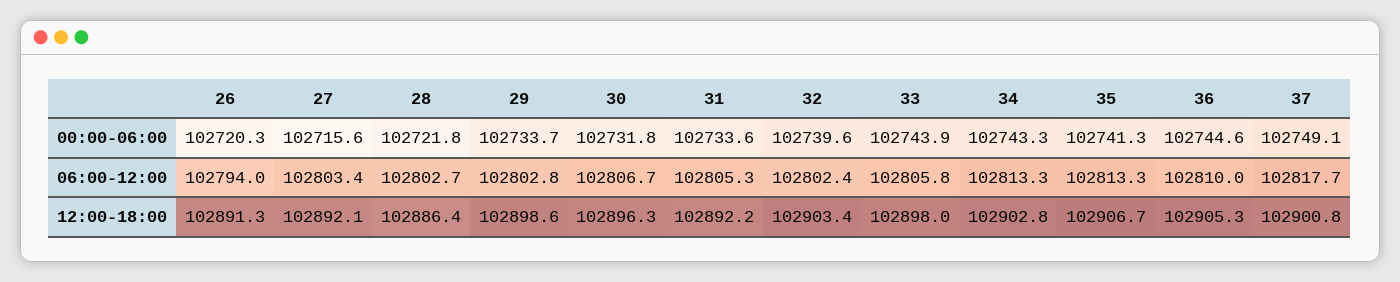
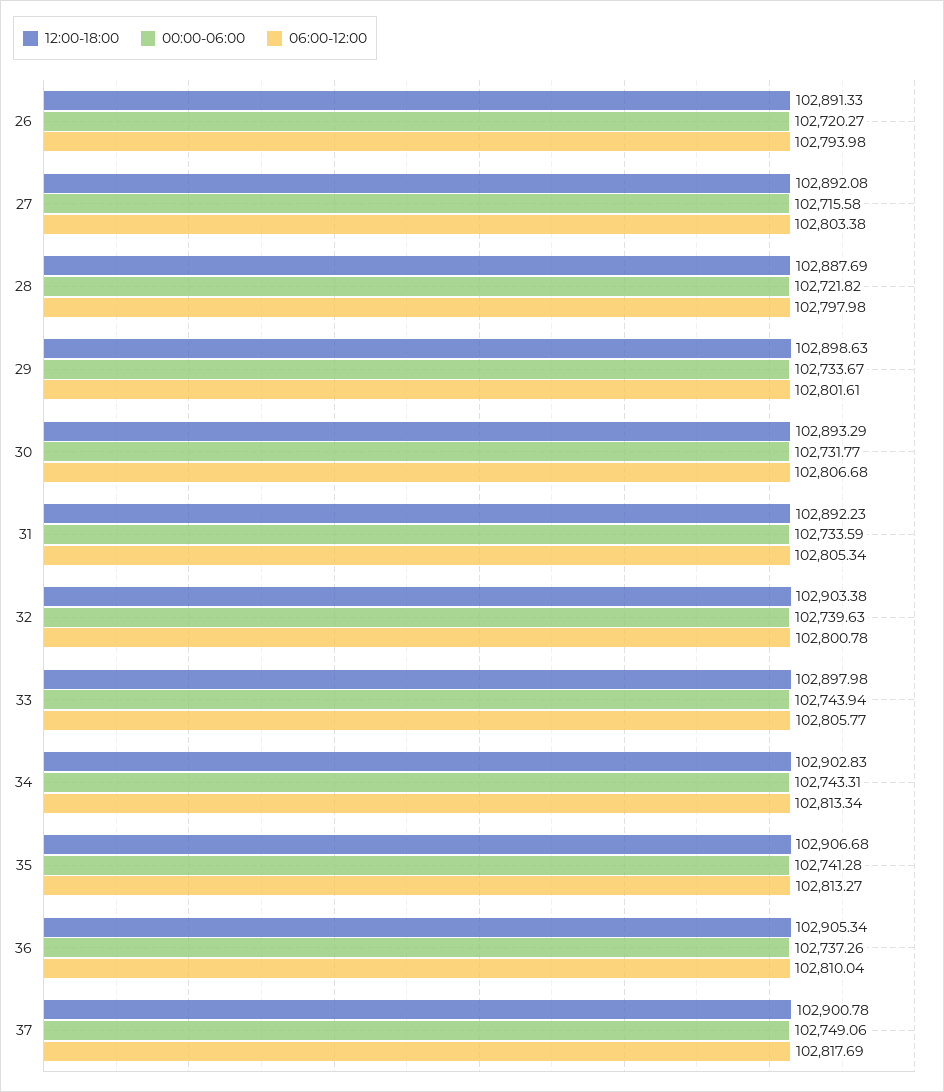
00:00-06:00, 36: 102744.6 -> 102737.26
06:00-12:00, 28: 102802.7 -> 102797.98
06:00-12:00, 29: 102802.8 -> 102801.61
06:00-12:00, 32: 102802.4 -> 102800.78
12:00-18:00, 28: 102886.4 -> 102887.69
12:00-18:00, 30: 102896.3 -> 102893.29

